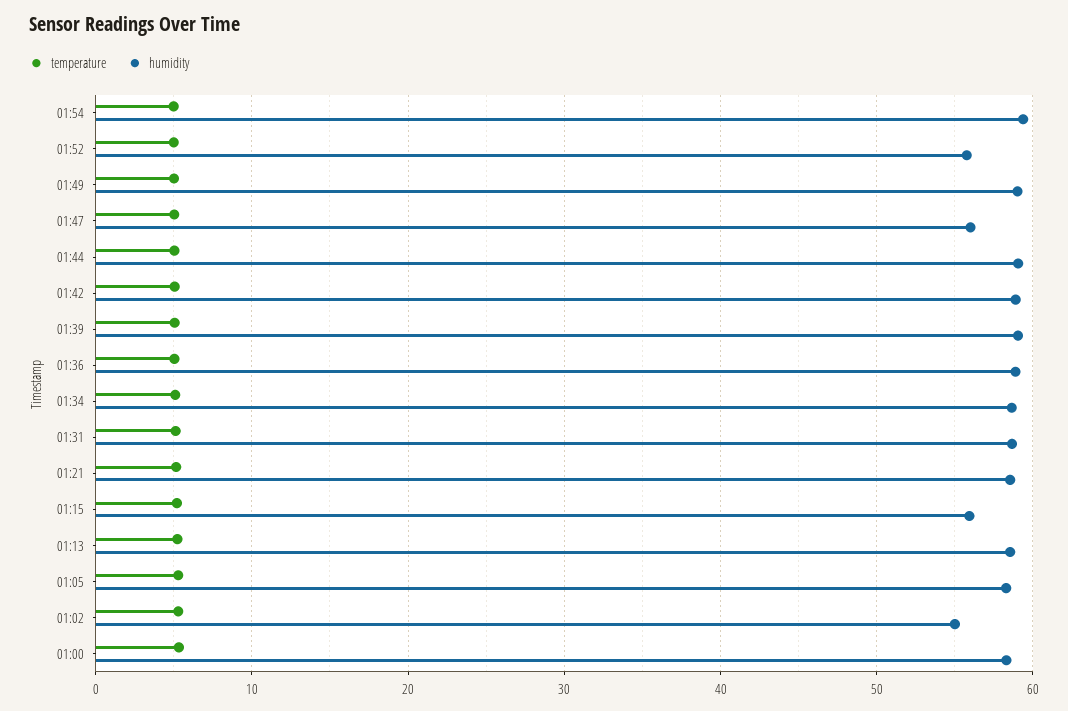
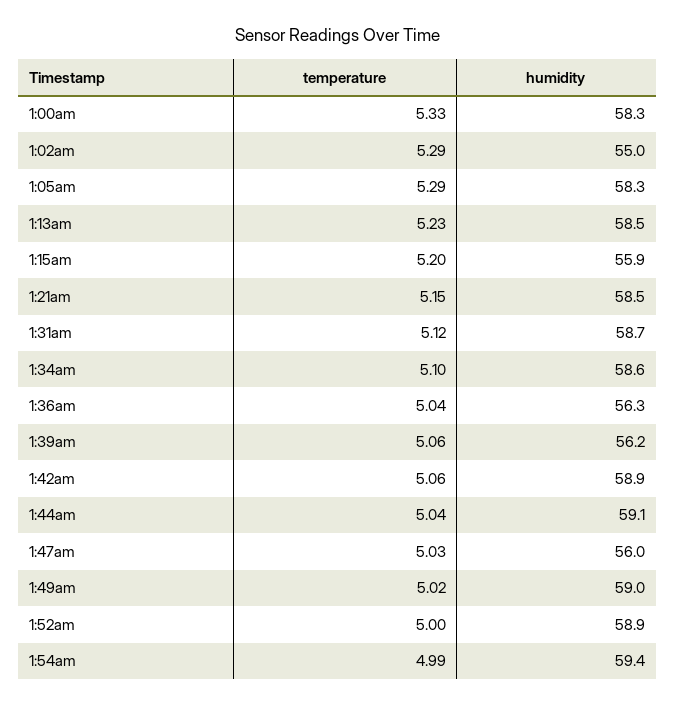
humidity, 01:52: 56 -> 58.9
humidity, 01:39: 59 -> 56.2
humidity, 01:36: 59 -> 56.3

